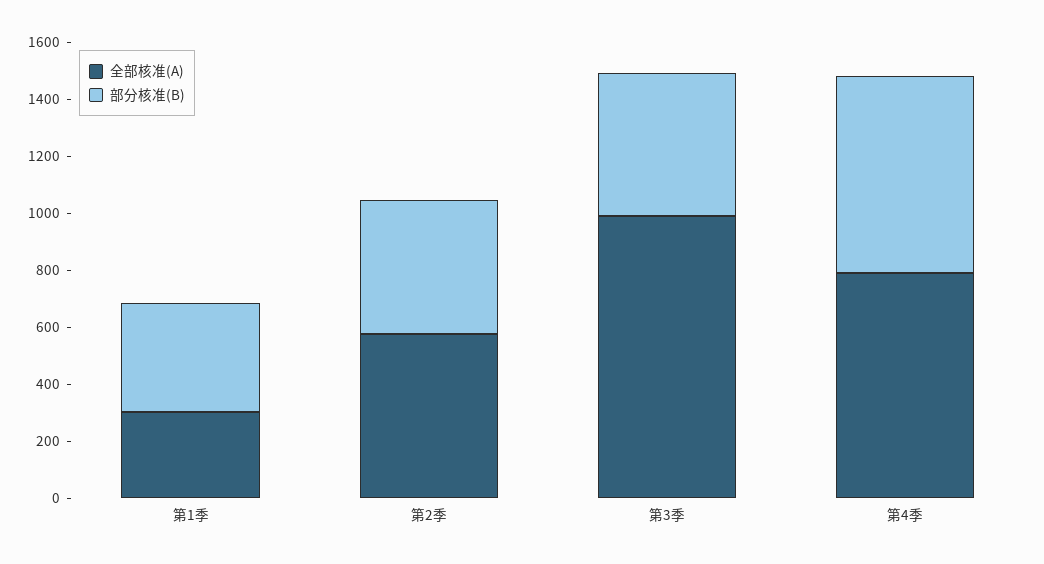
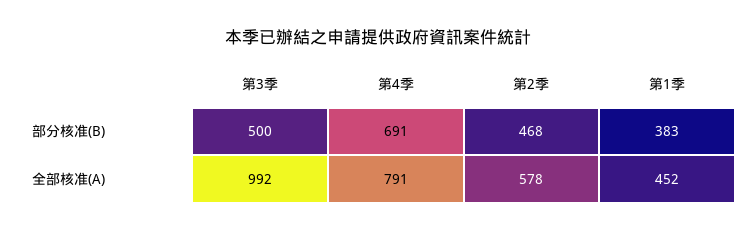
全部核准(A), 第1季: 300 -> 452

